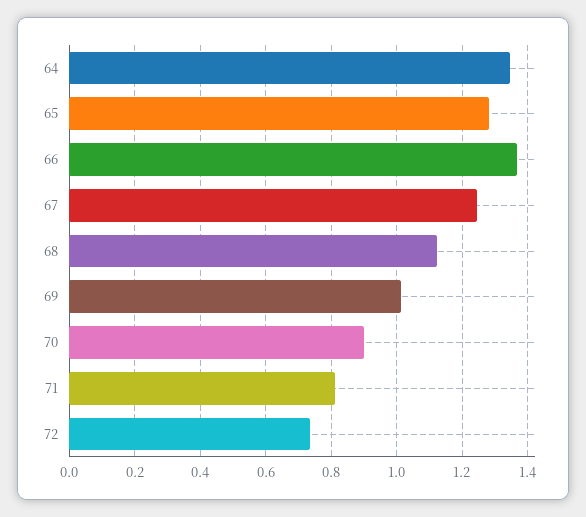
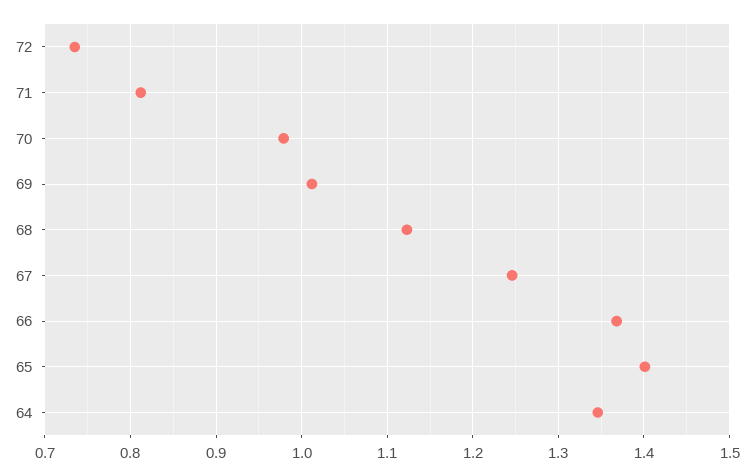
65: 1.28 -> 1.4
70: 0.9 -> 0.98

